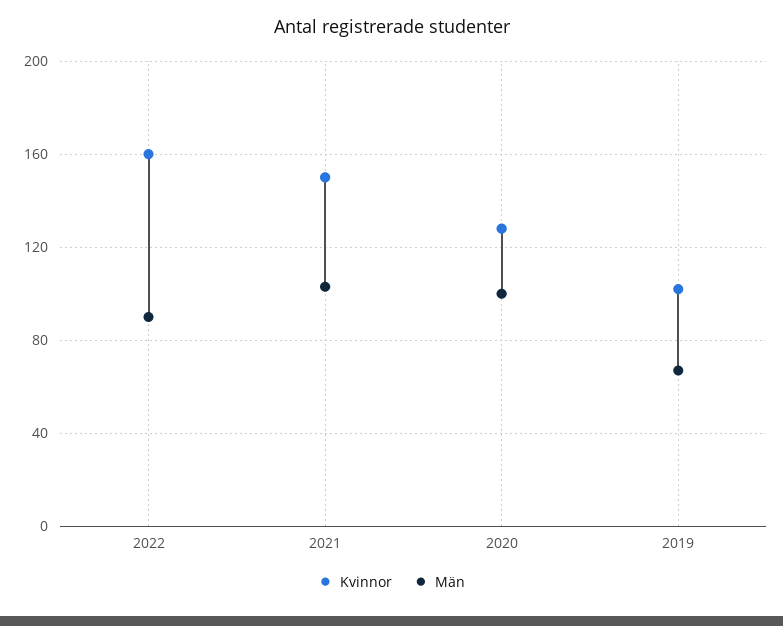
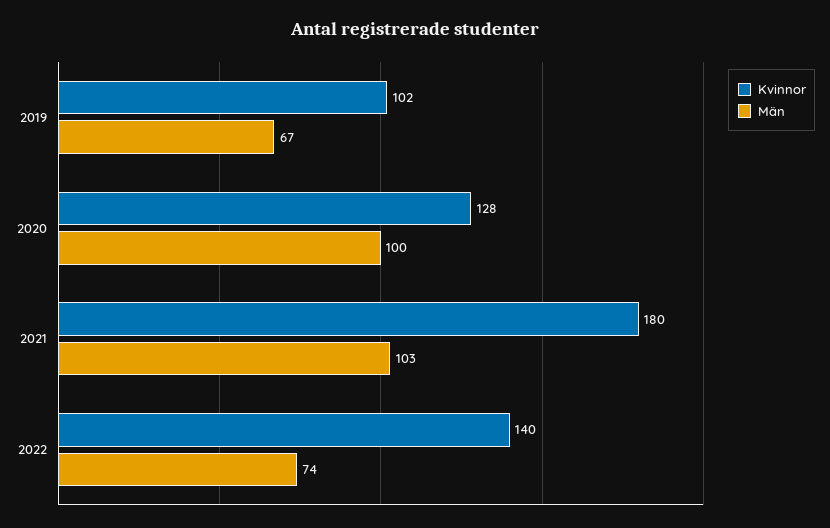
Kvinnor, 2022: 160 -> 140
Män, 2022: 90 -> 74
Kvinnor, 2021: 150 -> 180

